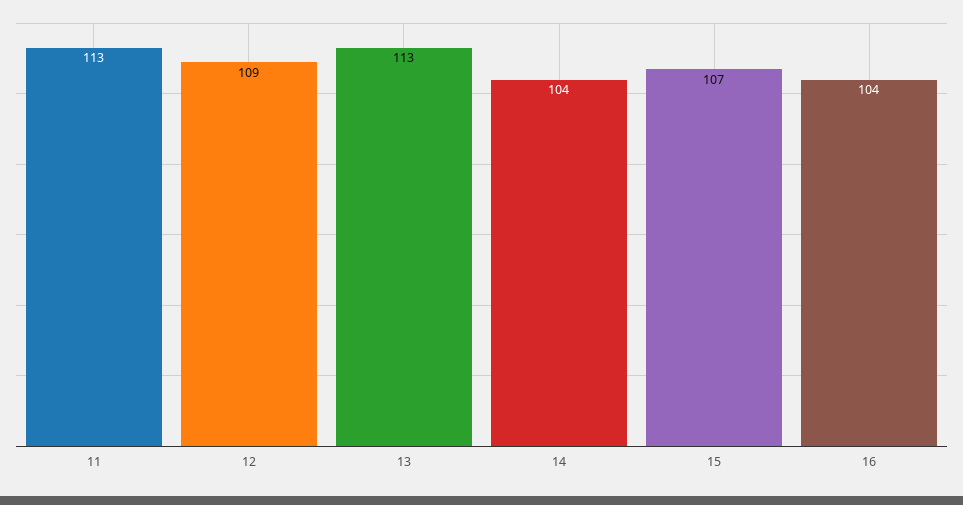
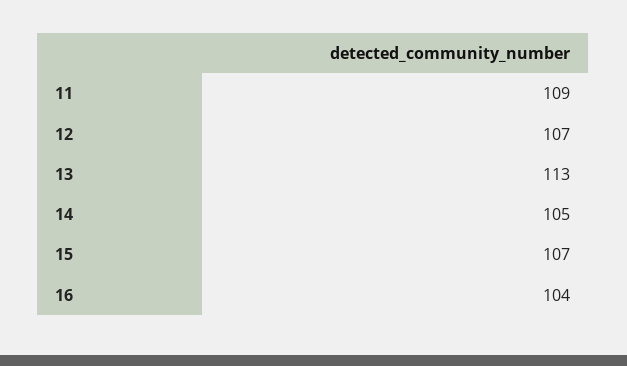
11: 113 -> 109
12: 109 -> 107
14: 104 -> 105

